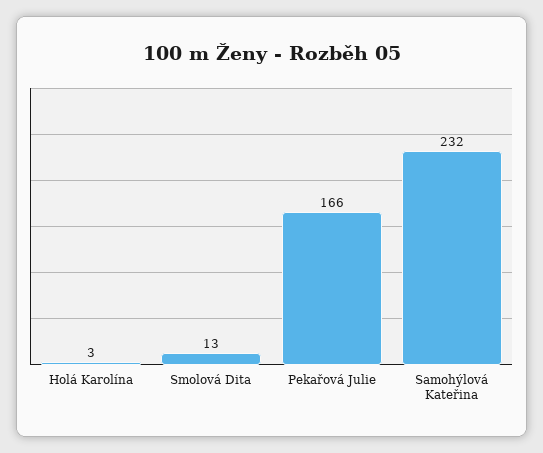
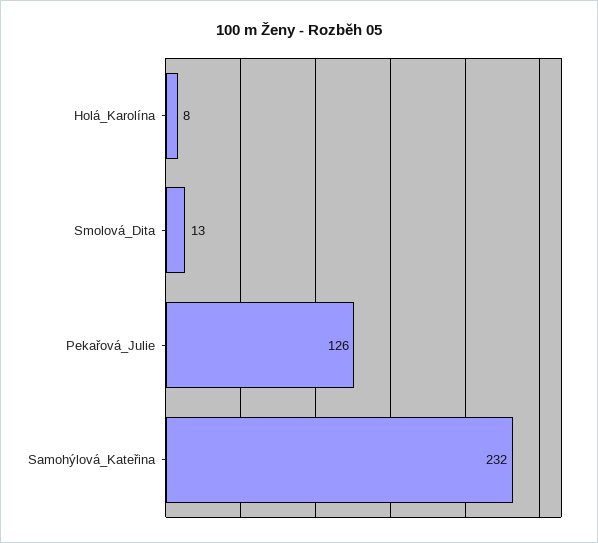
Holá Karolína: 3 -> 8
Pekařová Julie: 166 -> 126

